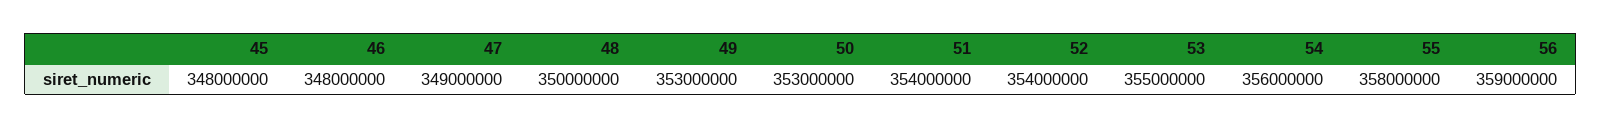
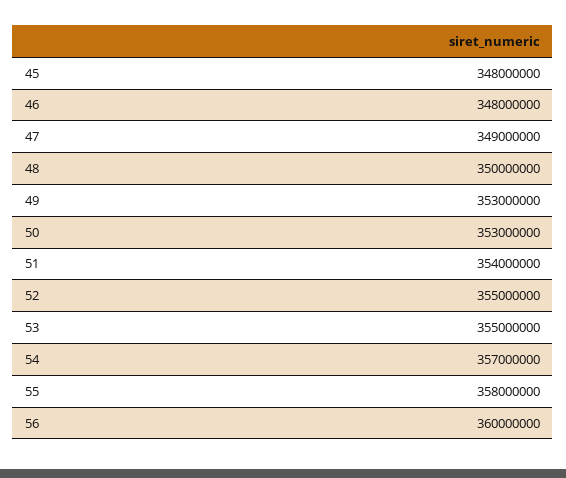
52: 354000000 -> 355000000
54: 356000000 -> 357000000
56: 359000000 -> 360000000

